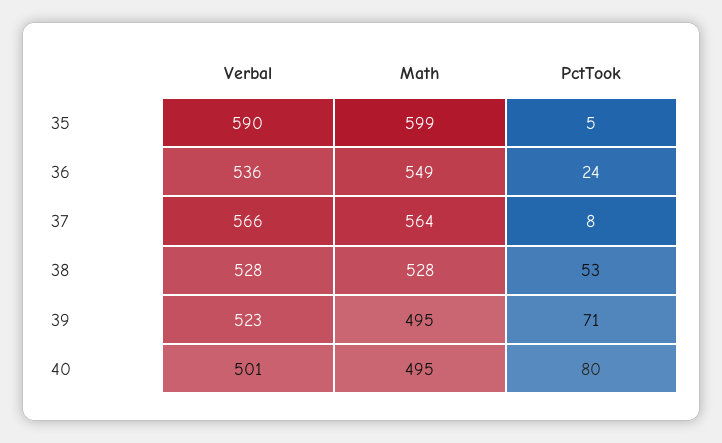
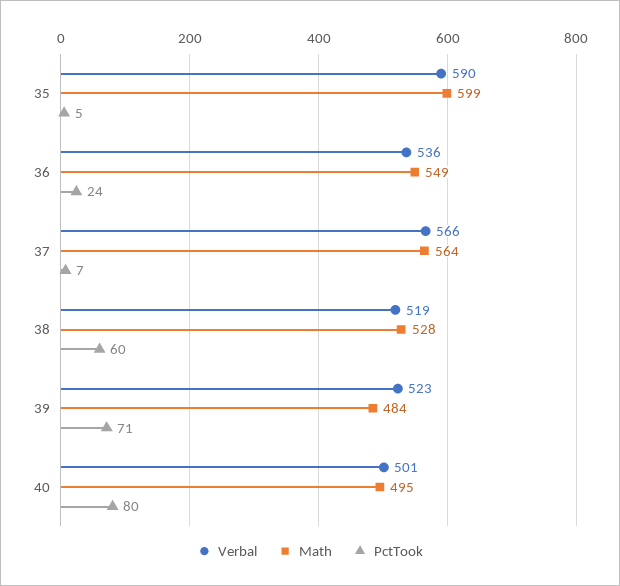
PctTook, 37: 8 -> 7
Verbal, 38: 528 -> 519
PctTook, 38: 53 -> 60
Math, 39: 495 -> 484

